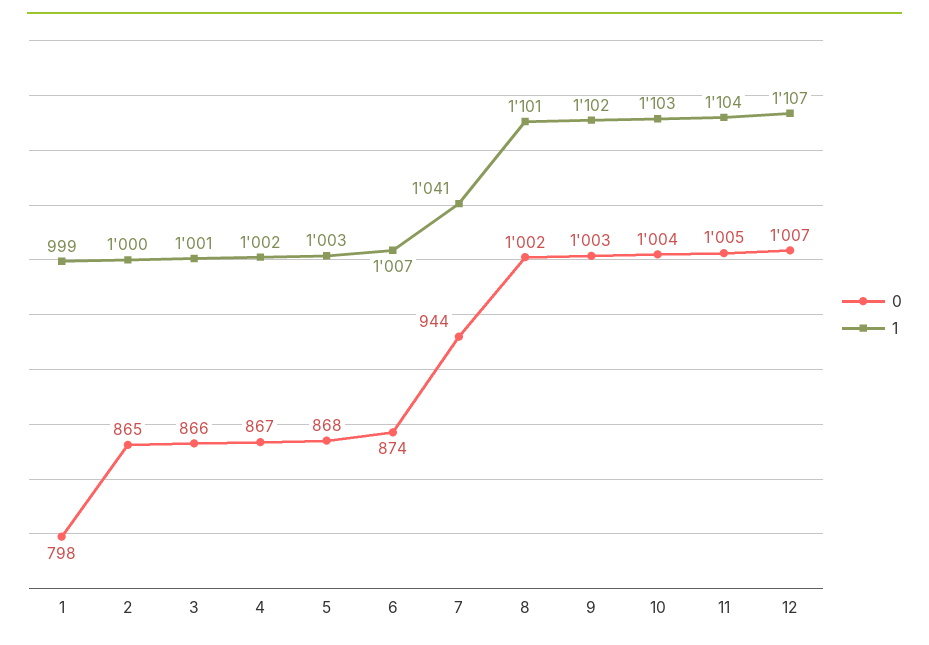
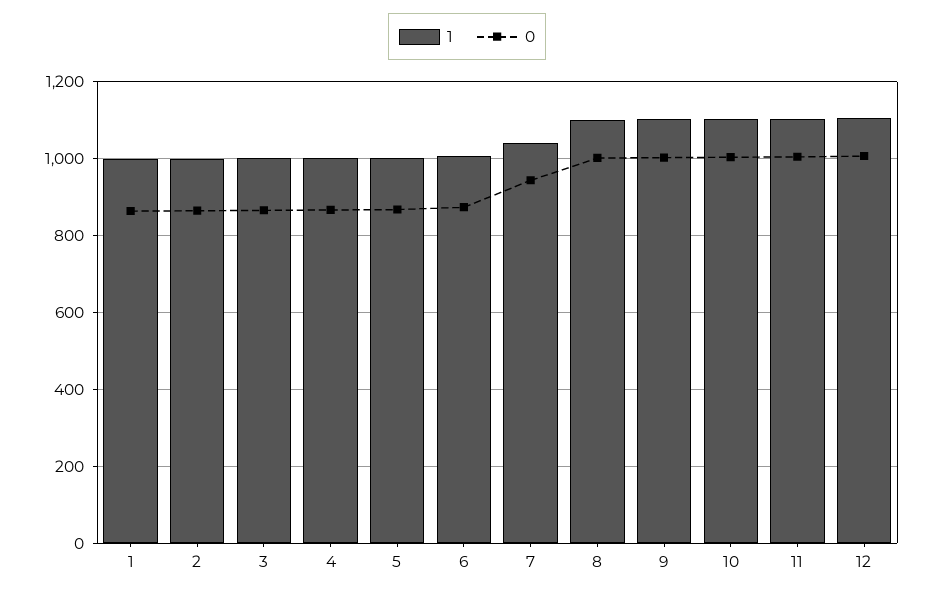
0, 1: 798 -> 860

